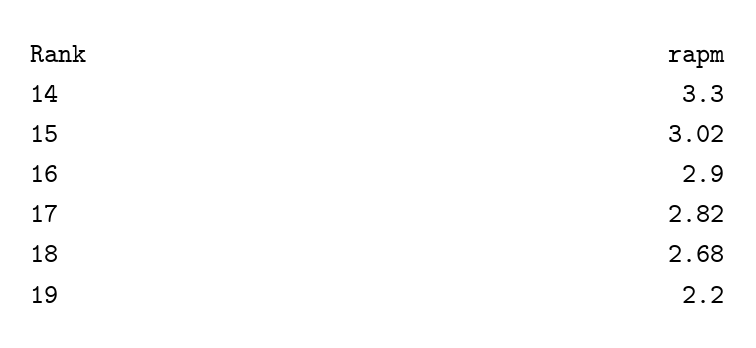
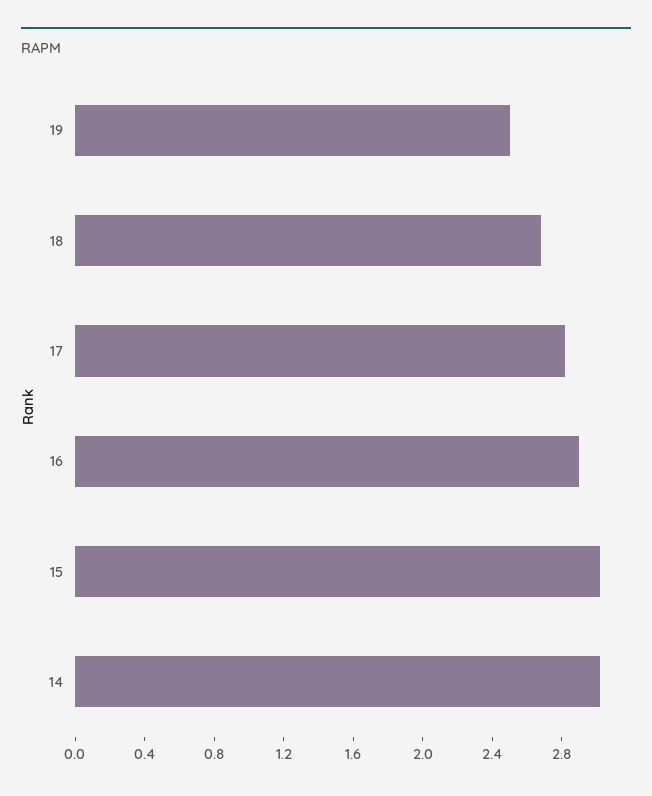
14: 3.3 -> 3
19: 2.2 -> 2.5

